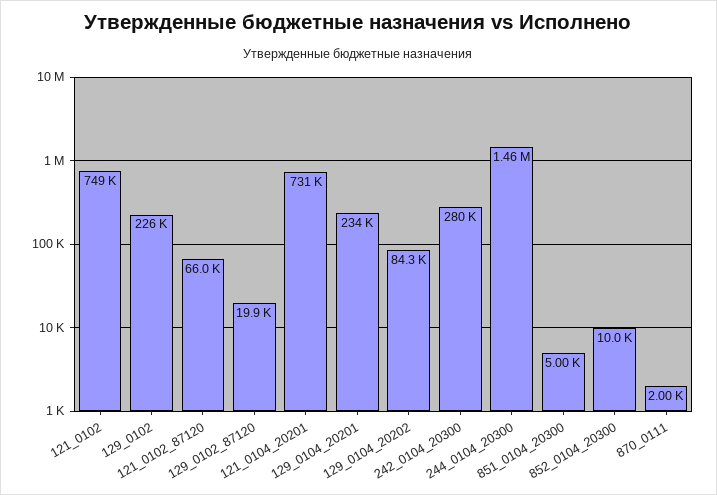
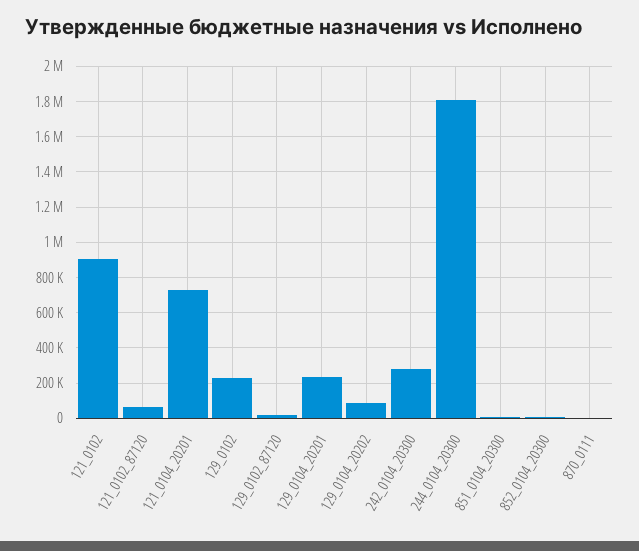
121_0102: 749000 -> 900000
244_0104_20300: 1460000 -> 1800000

